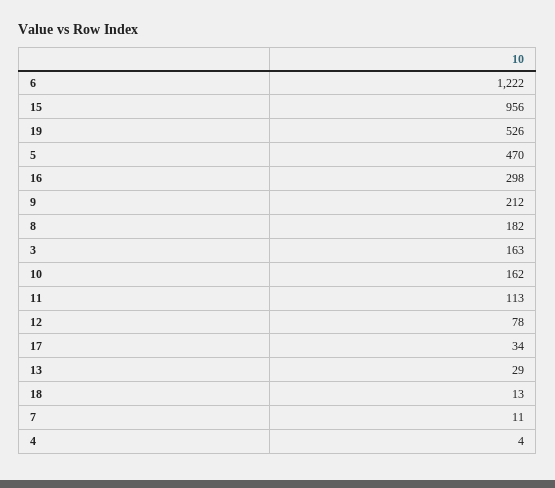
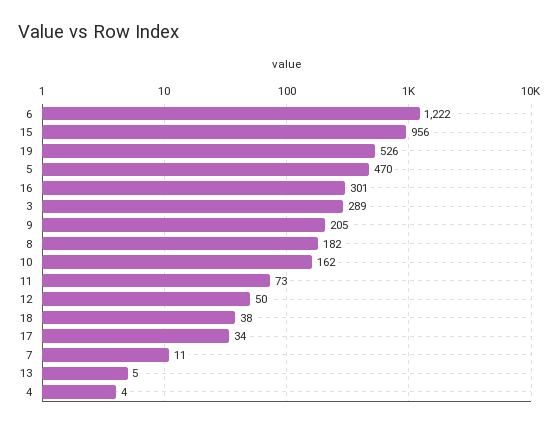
16: 298 -> 301
9: 212 -> 205
3: 163 -> 289
11: 113 -> 73
12: 78 -> 50
13: 29 -> 5
18: 13 -> 38

